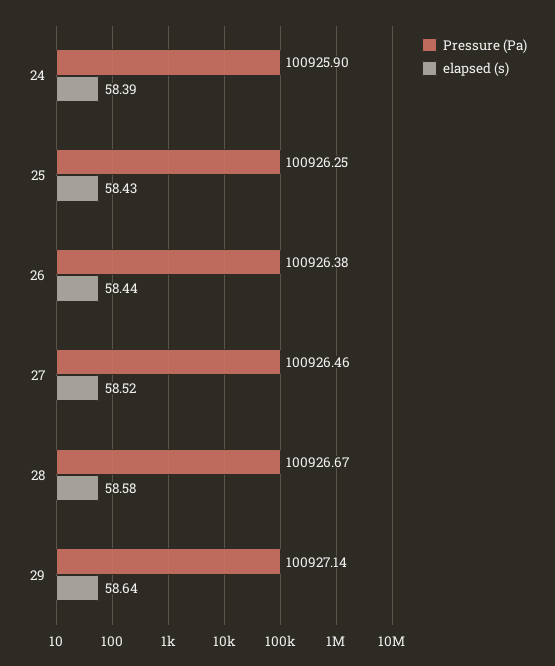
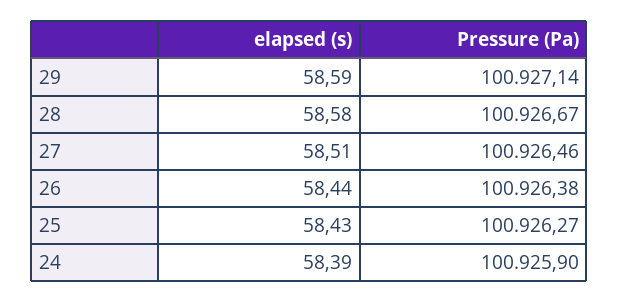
Pressure (Pa), 25: 100926.25 -> 100926.27
elapsed (s), 27: 58.52 -> 58.51
elapsed (s), 29: 58.64 -> 58.59

